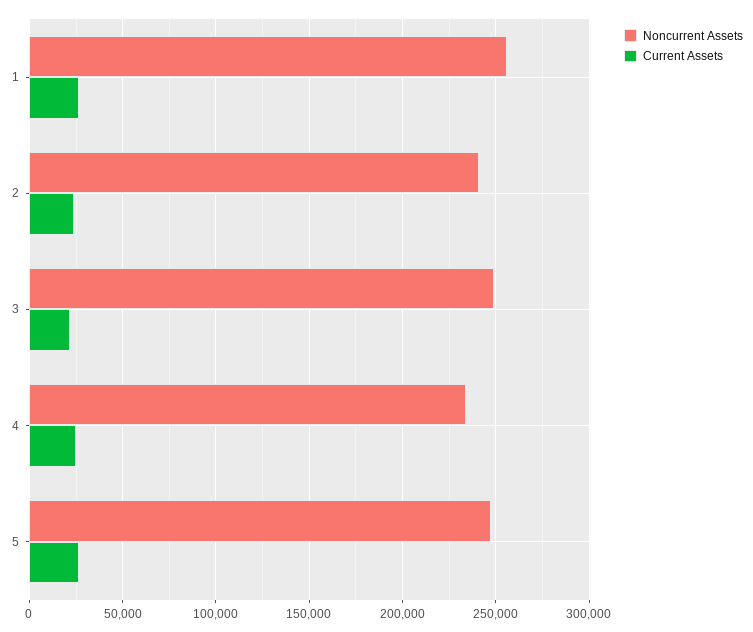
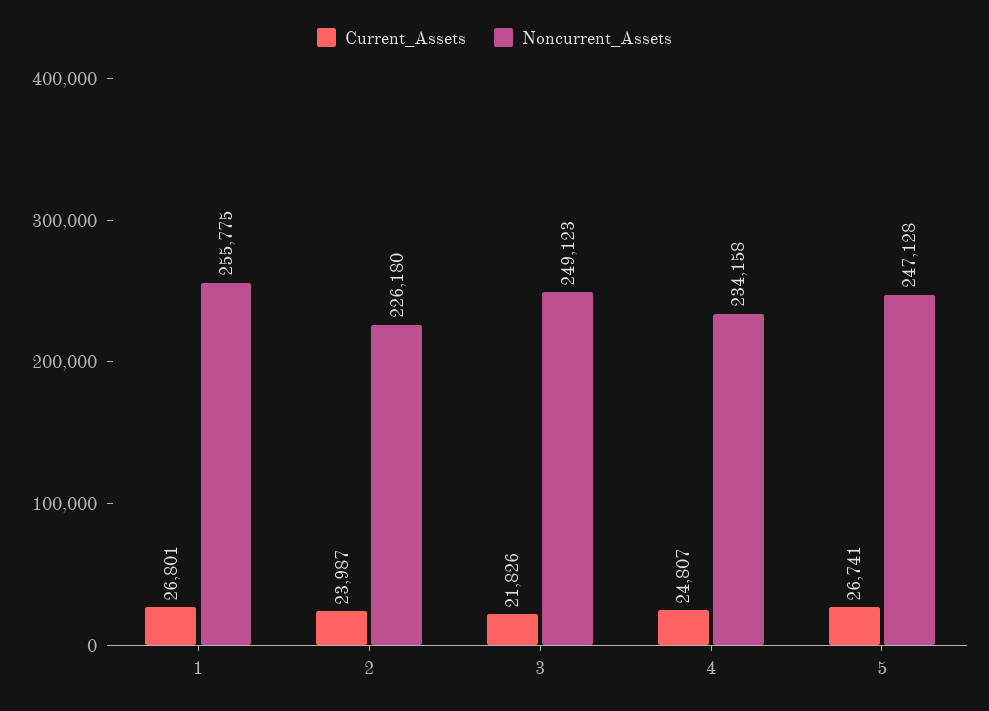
Noncurrent Assets, 2: 240000 -> 226180

